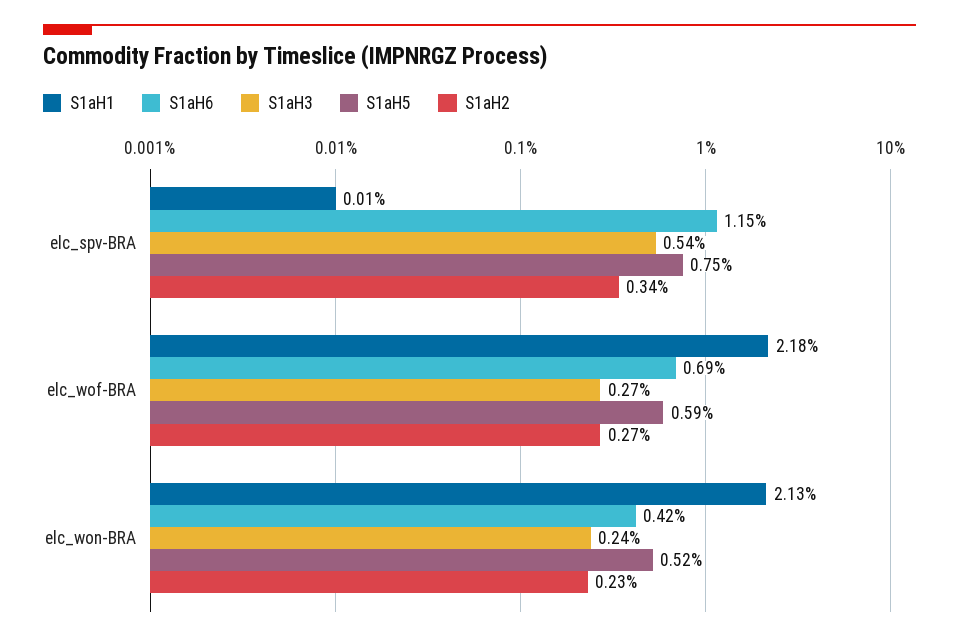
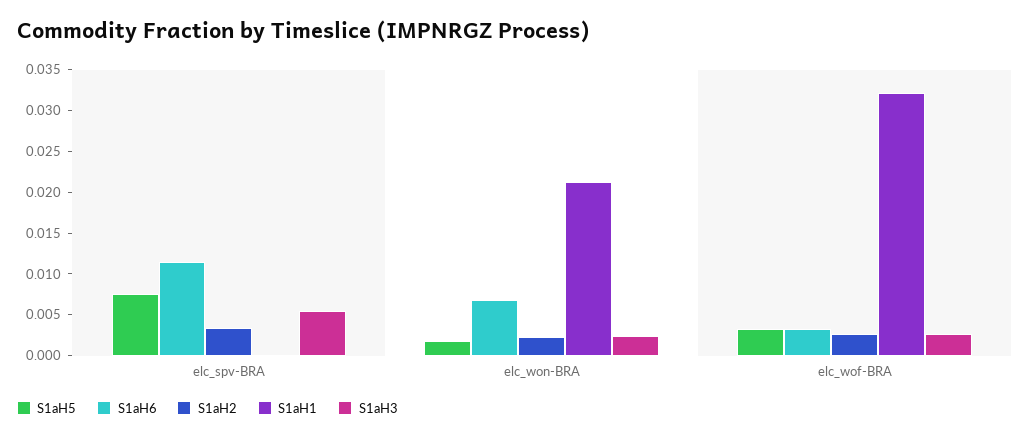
S1aH1, elc_wof-BRA: 0.0218 -> 0.032
S1aH6, elc_wof-BRA: 0.0069 -> 0.003
S1aH5, elc_wof-BRA: 0.0059 -> 0.003
S1aH6, elc_won-BRA: 0.0042 -> 0.007
S1aH5, elc_won-BRA: 0.0052 -> 0.002

